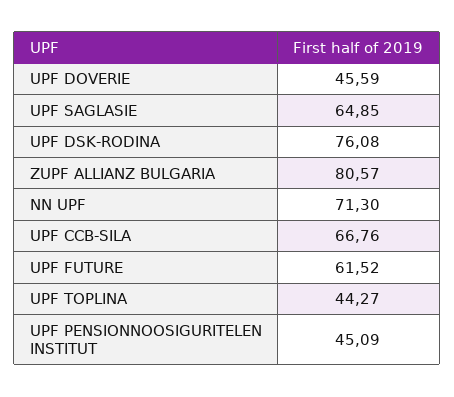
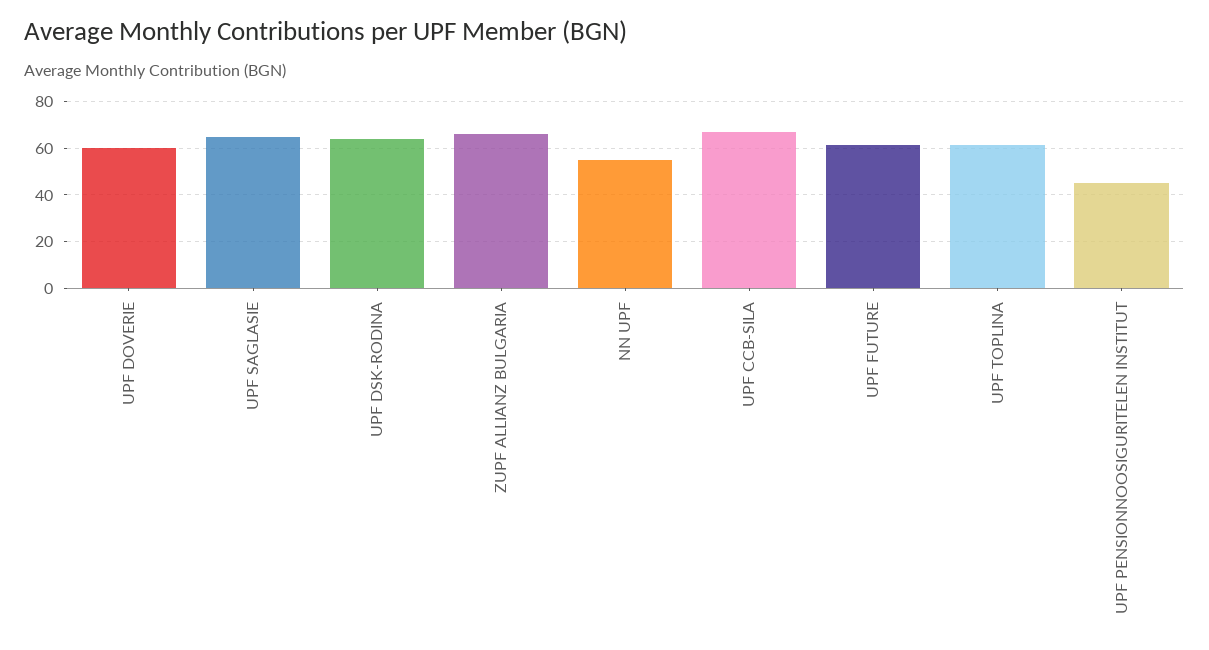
UPF DOVERIE: 45.59 -> 60
UPF DSK-RODINA: 76.08 -> 65
ZUPF ALLIANZ BULGARIA: 80.57 -> 65
NN UPF: 71.3 -> 55
UPF TOPLINA: 44.27 -> 60

